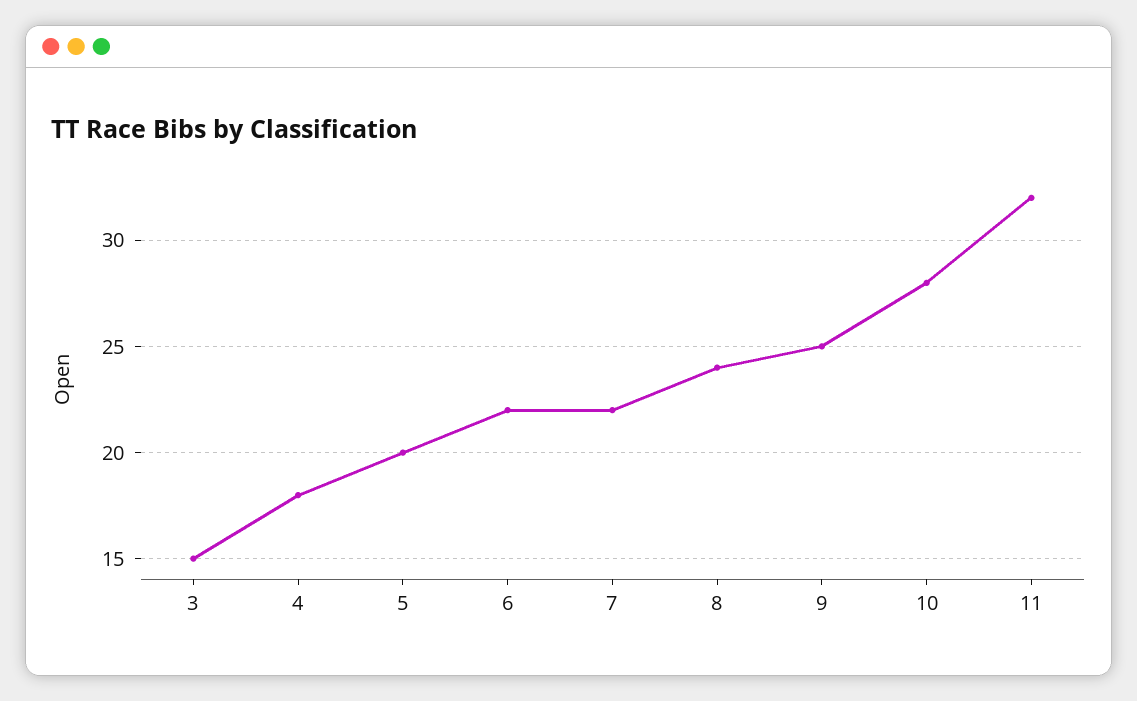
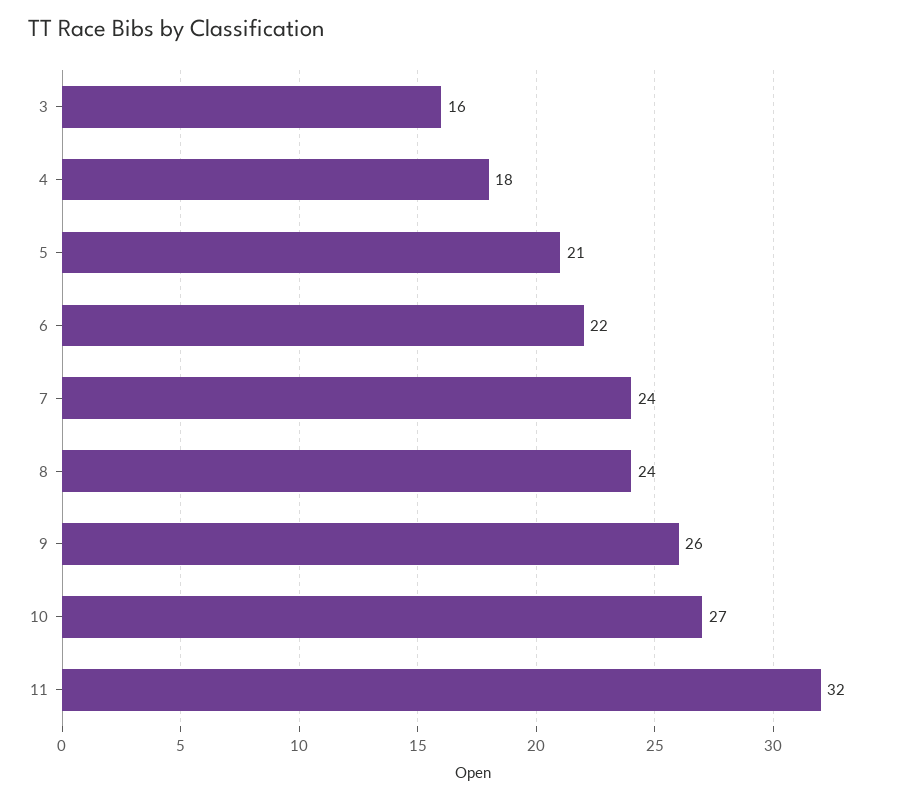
3: 15 -> 16
5: 20 -> 21
7: 22 -> 24
9: 25 -> 26
10: 28 -> 27

